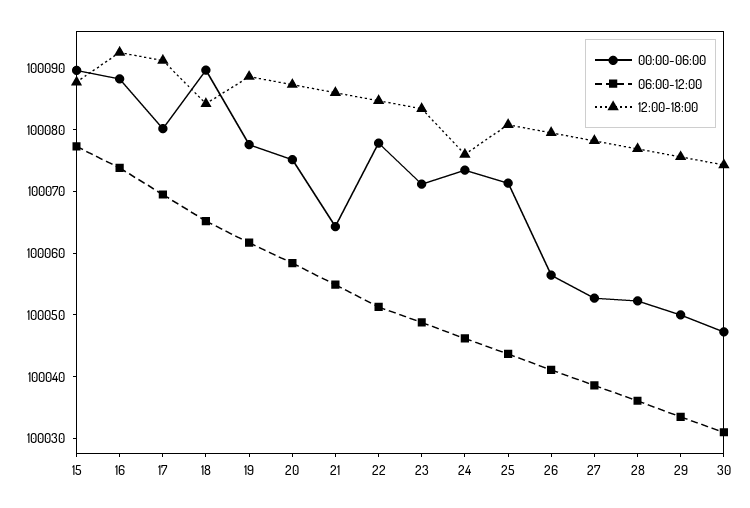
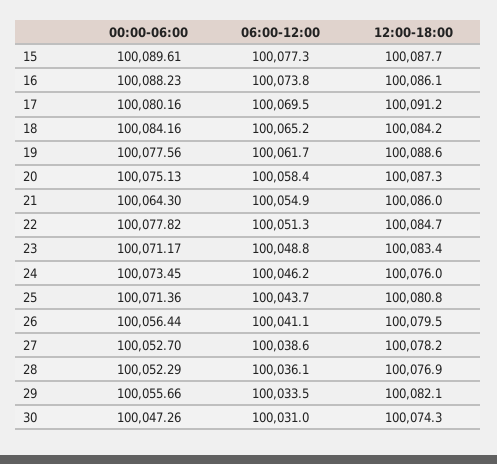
12:00-18:00, 16: 100092 -> 100086.1
00:00-06:00, 18: 100090 -> 100084.16
00:00-06:00, 29: 100050 -> 100055.66
12:00-18:00, 29: 100076 -> 100082.1

